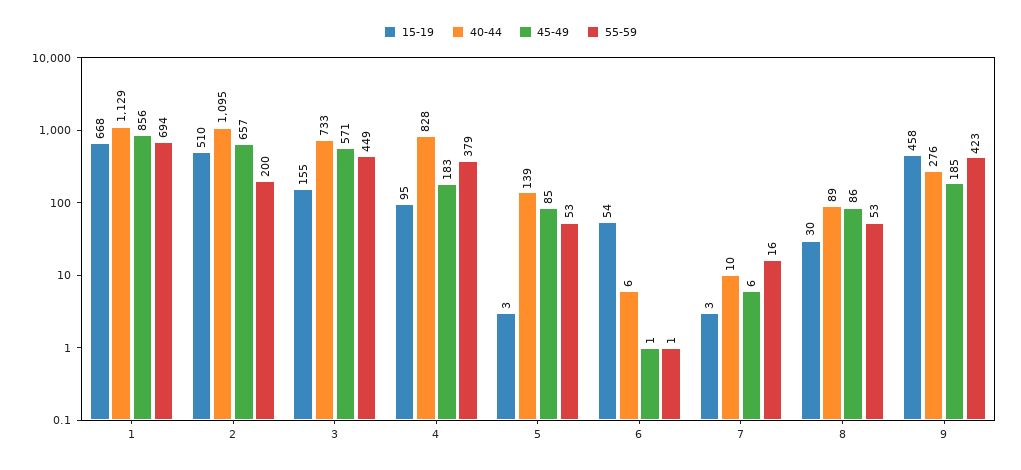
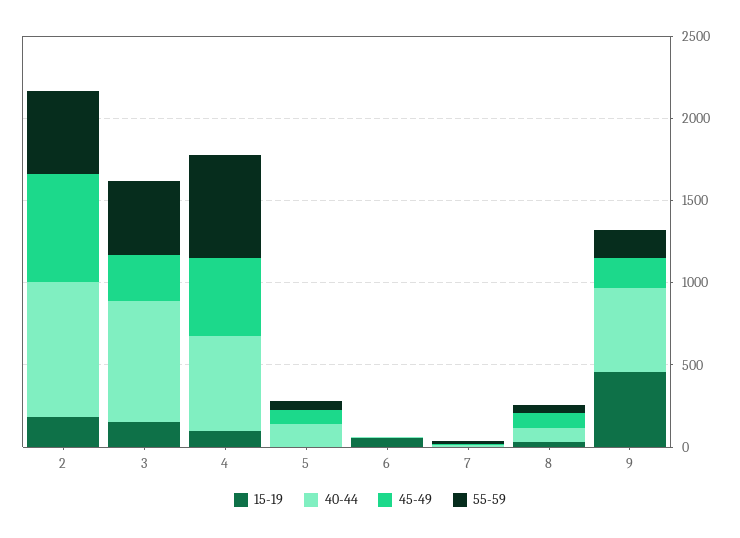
15-19, 1: 668 -> none
40-44, 1: 1129 -> none
45-49, 1: 856 -> none
55-59, 1: 694 -> none
15-19, 2: 510 -> 200
40-44, 2: 1095 -> 800
55-59, 2: 200 -> 500
45-49, 3: 571 -> 300
40-44, 4: 828 -> 600
45-49, 4: 183 -> 500
55-59, 4: 379 -> 600
40-44, 9: 276 -> 500
55-59, 9: 423 -> 200

